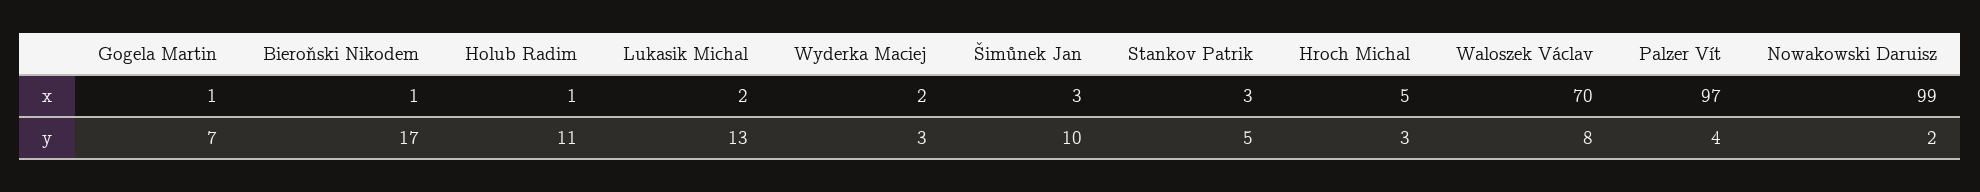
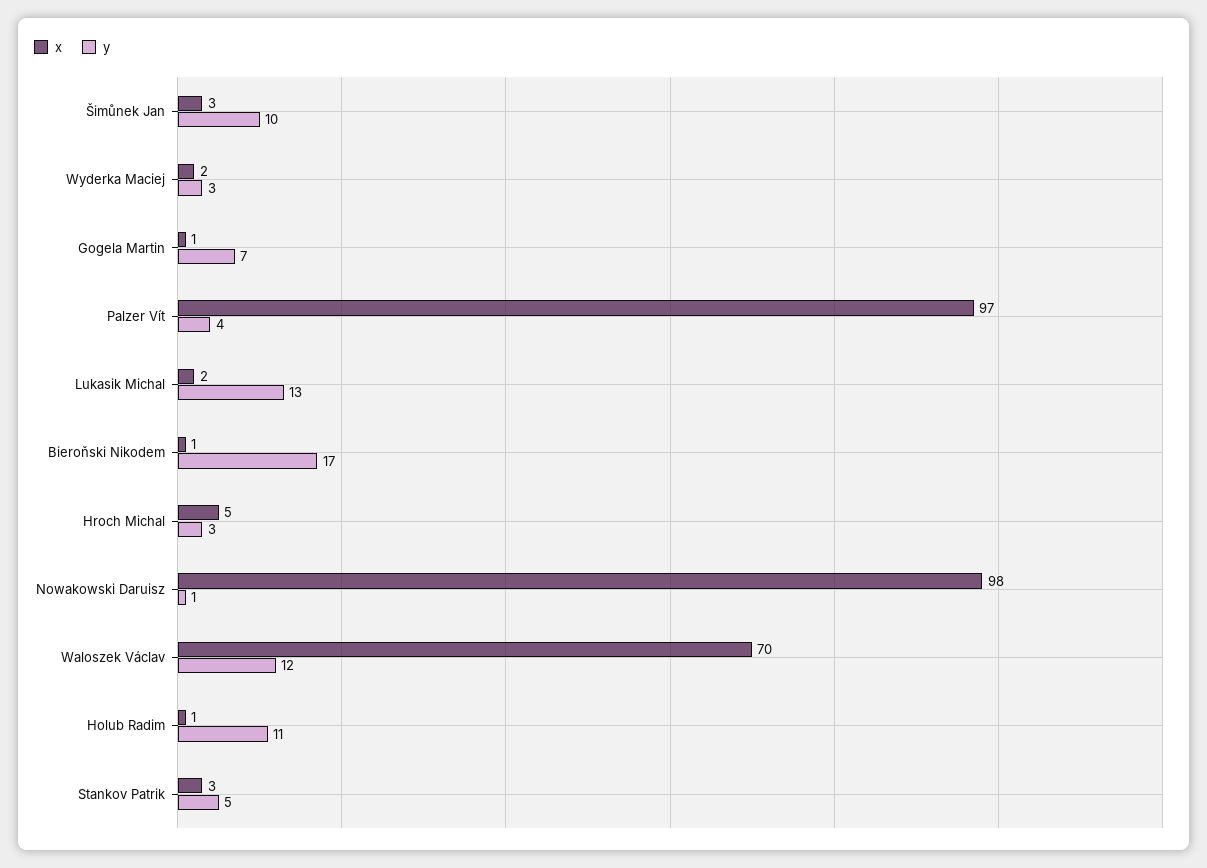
x, Nowakowski Daruisz: 99 -> 98
y, Waloszek Václav: 8 -> 12
y, Nowakowski Daruisz: 2 -> 1

